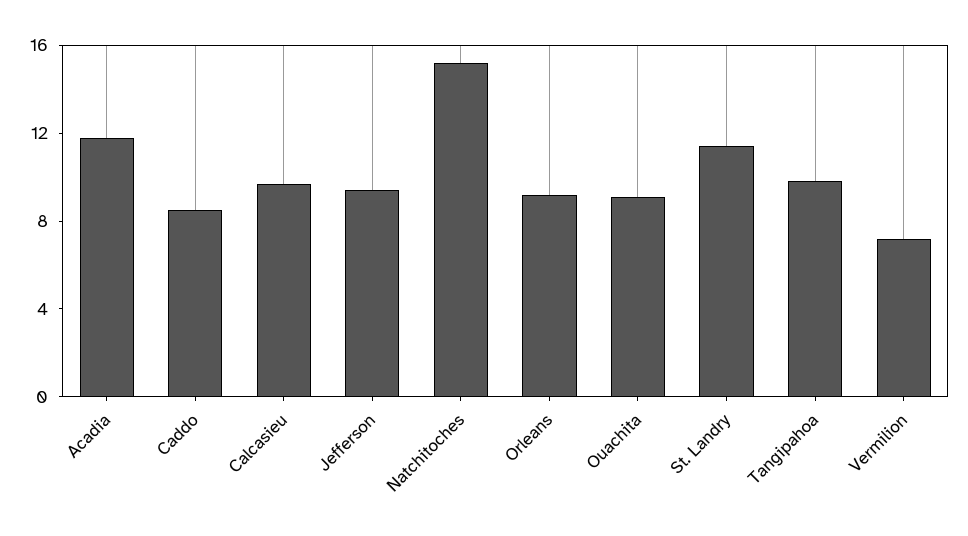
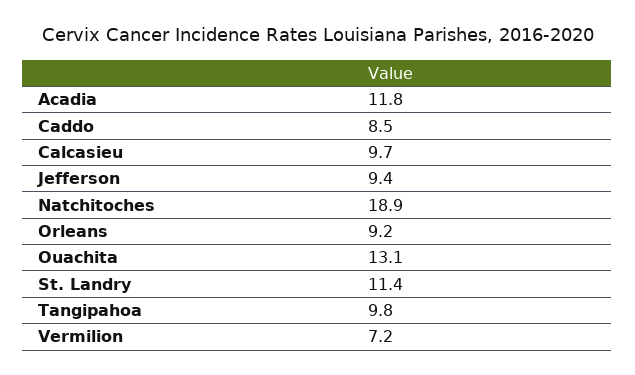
Natchitoches: 15 -> 18.9
Ouachita: 9 -> 13.1

